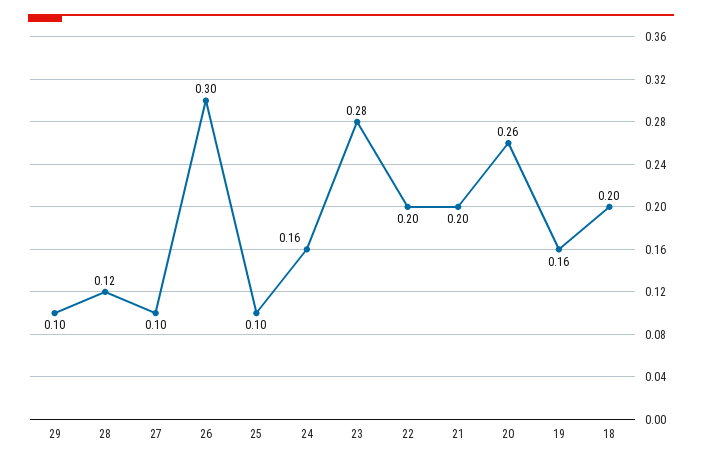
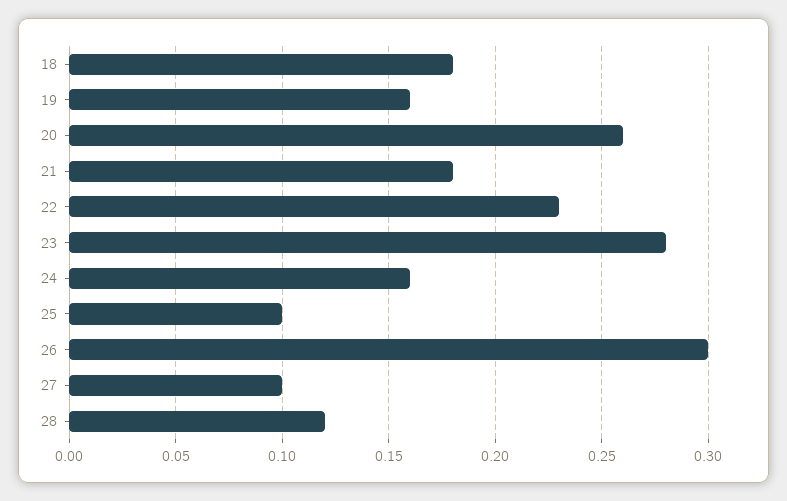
29: 0.1 -> none
22: 0.2 -> 0.23
21: 0.2 -> 0.18
18: 0.2 -> 0.18

